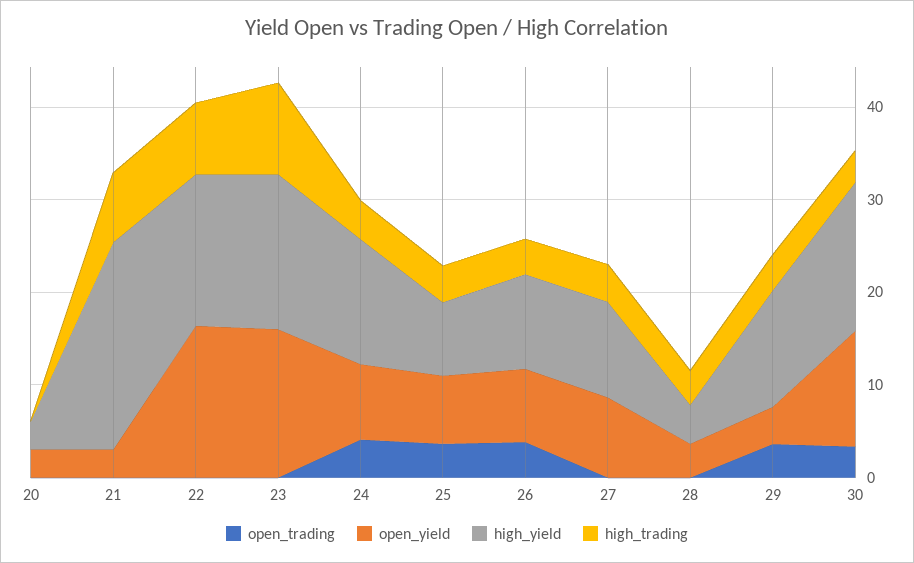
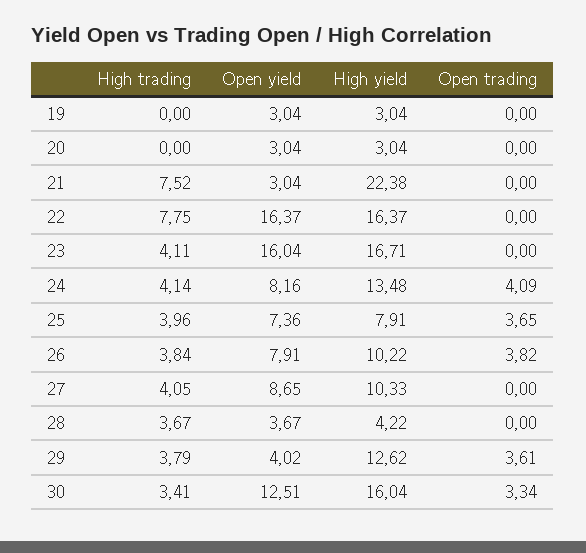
high_trading, 23: 10 -> 4.11
high_trading, 19: none -> 0
open_yield, 19: none -> 3.04
high_yield, 19: none -> 3.04
open_trading, 19: none -> 0

